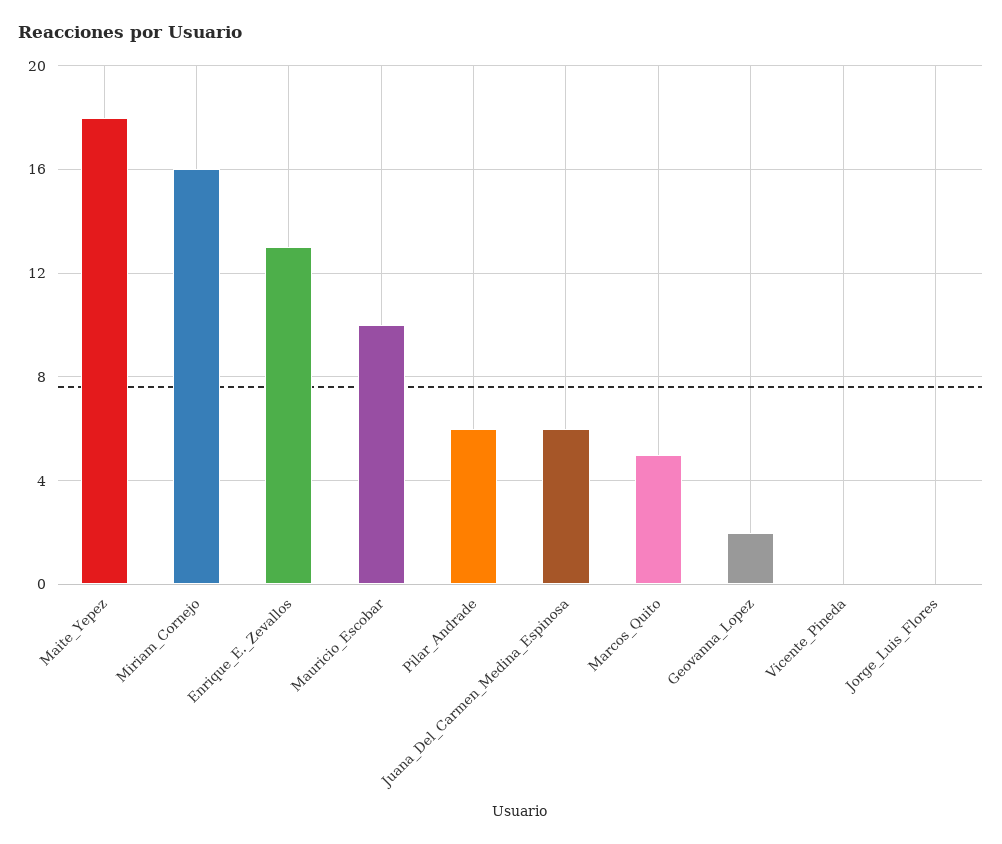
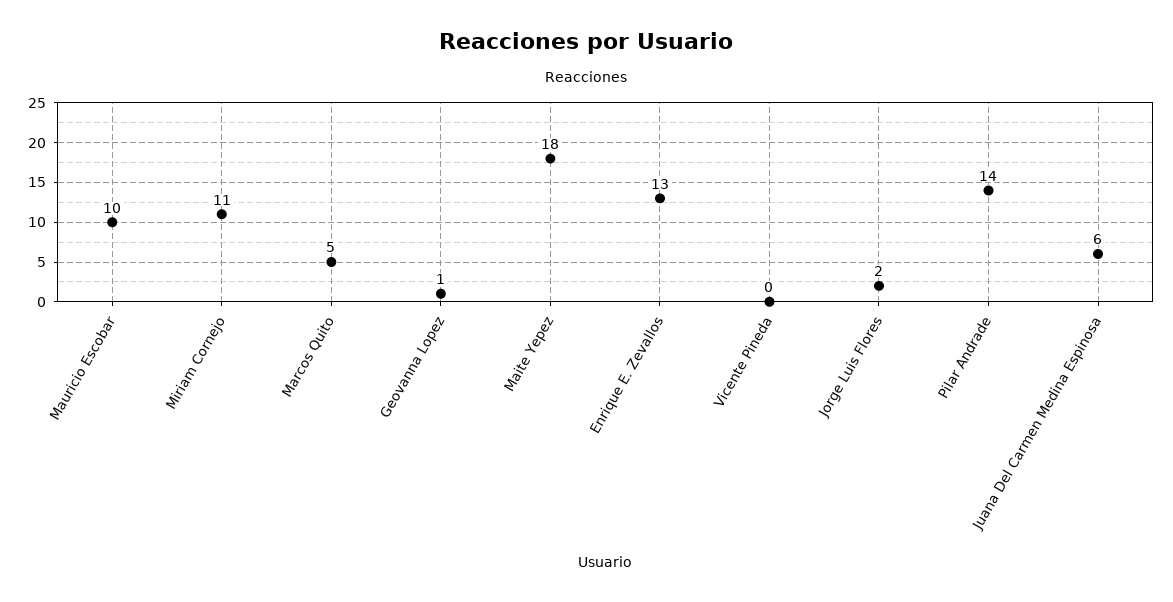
Miriam_Cornejo: 16 -> 11
Pilar_Andrade: 6 -> 14
Geovanna_Lopez: 2 -> 1
Jorge_Luis_Flores: 0 -> 2

